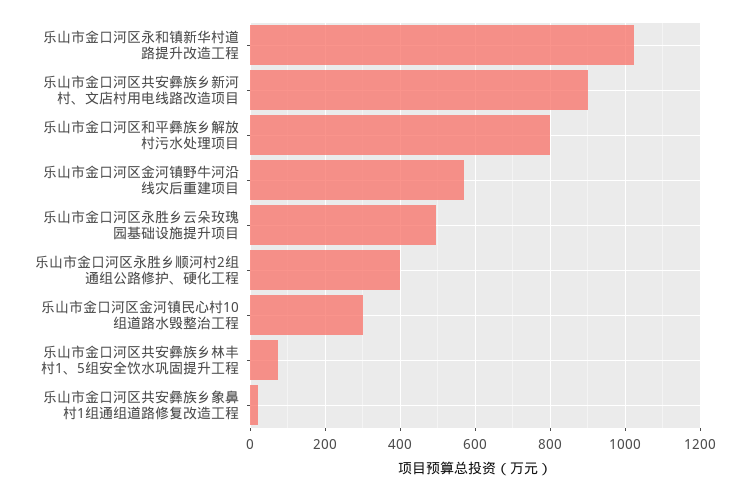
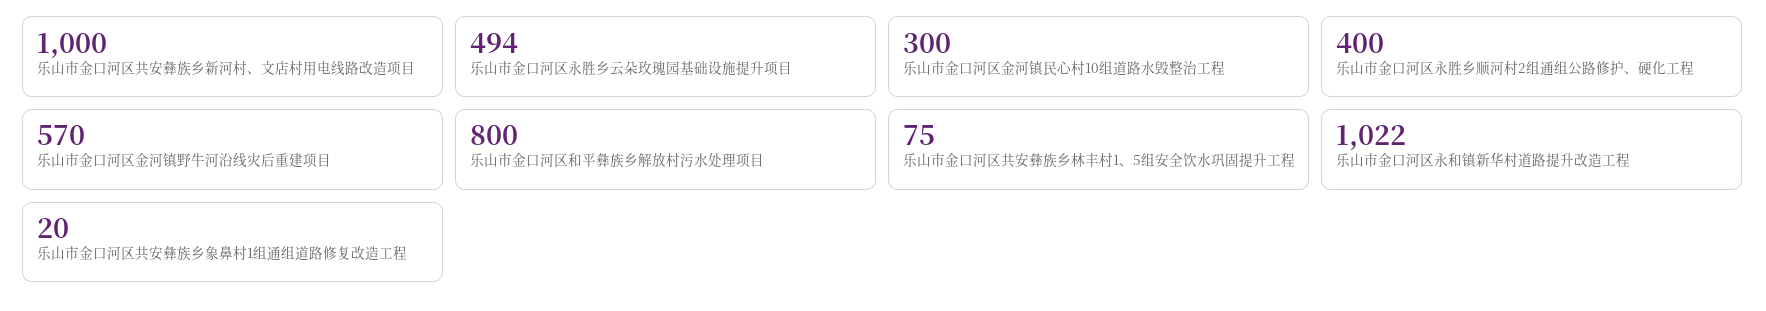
乐山市金口河区共安彝族乡新河村、文店村用电线路改造项目: 900 -> 1000

